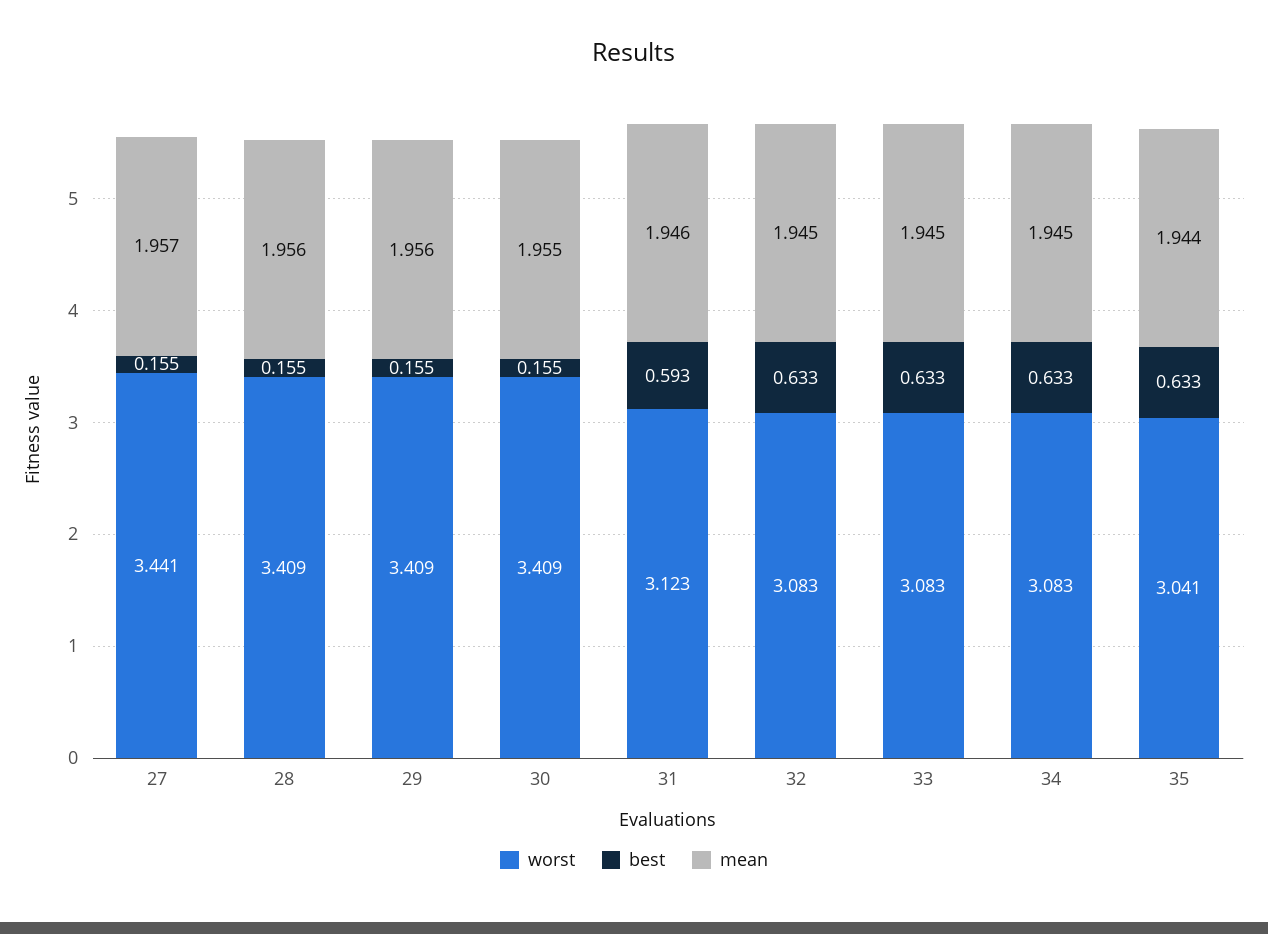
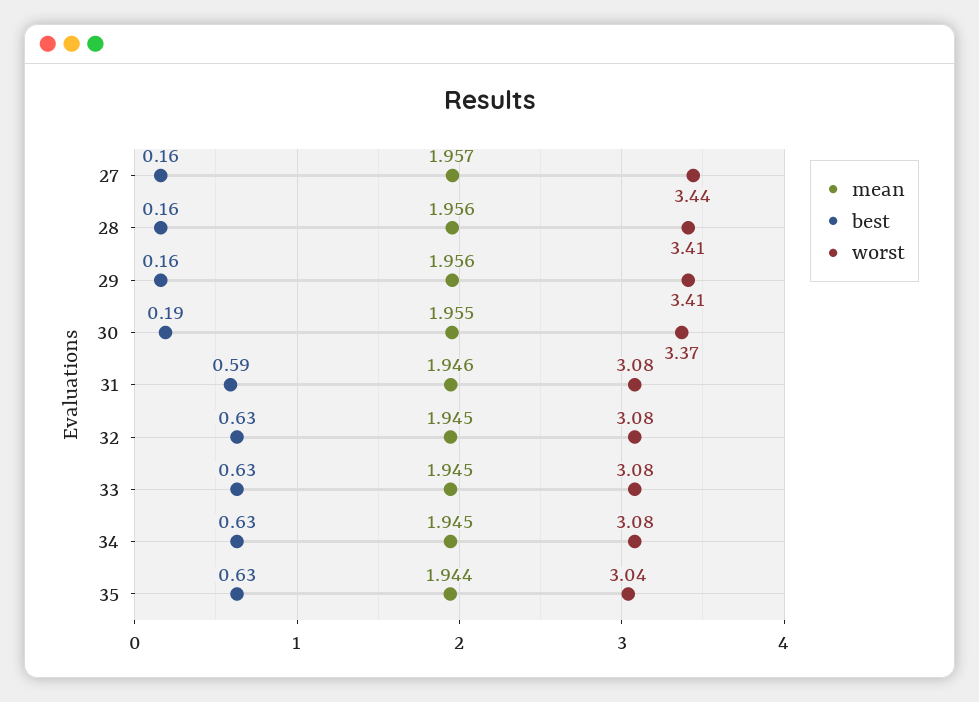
worst, 30: 3.409 -> 3.37
best, 30: 0.155 -> 0.19
worst, 31: 3.123 -> 3.08

